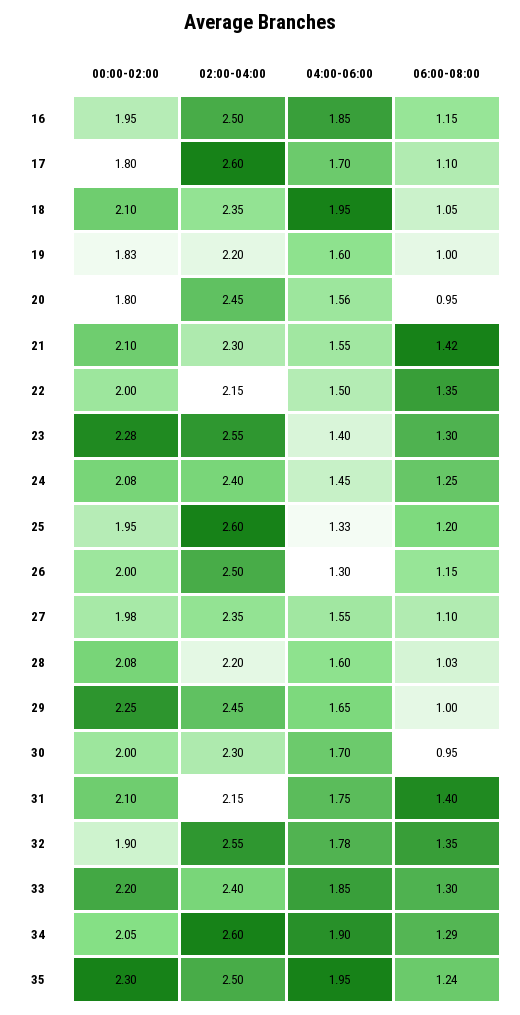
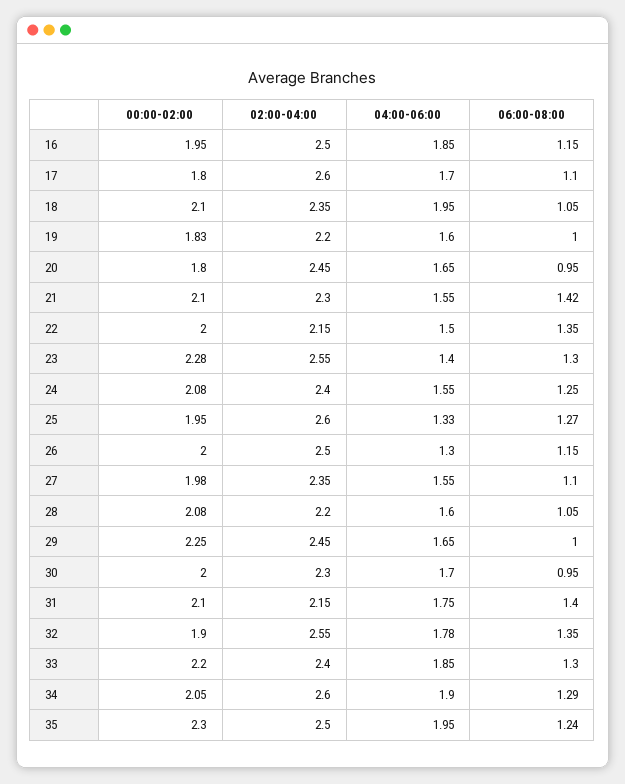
04:00-06:00, 20: 1.56 -> 1.65
04:00-06:00, 24: 1.45 -> 1.55
06:00-08:00, 25: 1.2 -> 1.27
06:00-08:00, 28: 1.03 -> 1.05

